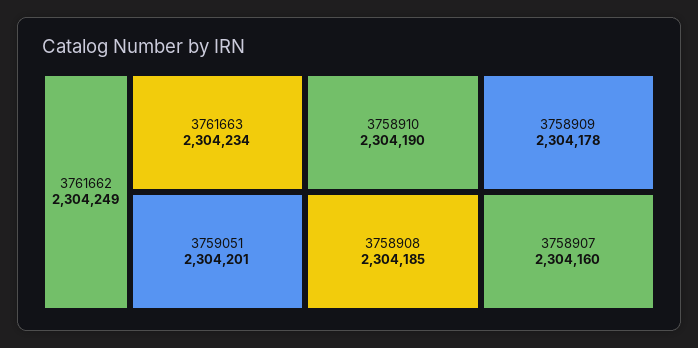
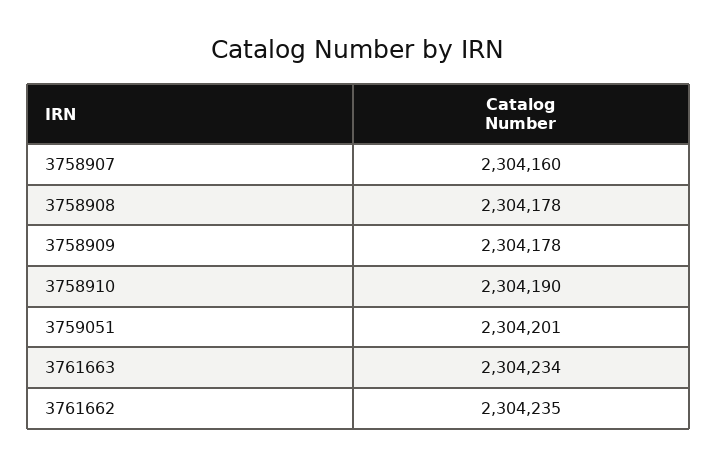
3761662: 2304249 -> 2304235
3758908: 2304185 -> 2304178

